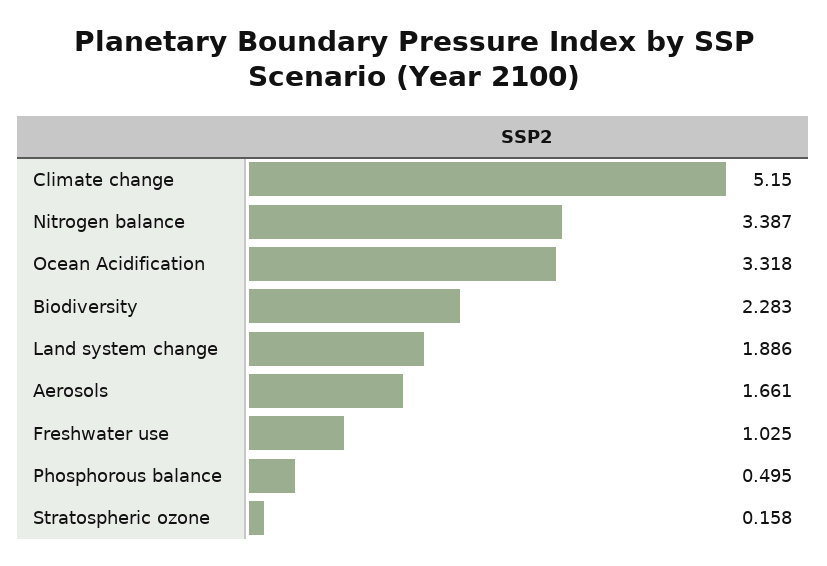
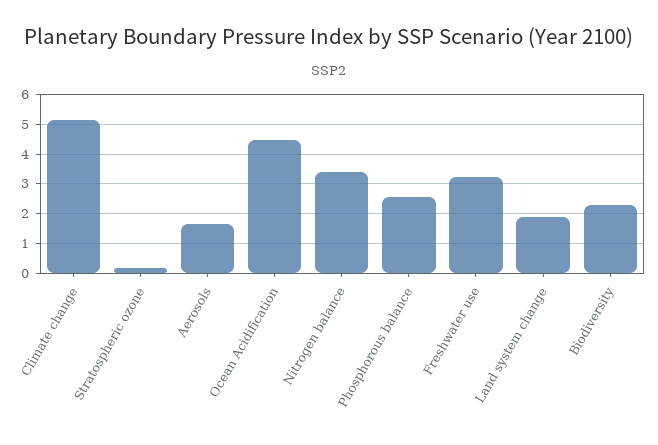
Ocean Acidification: 3.318 -> 4.5
Freshwater use: 1.025 -> 3.25
Phosphorous balance: 0.495 -> 2.5

